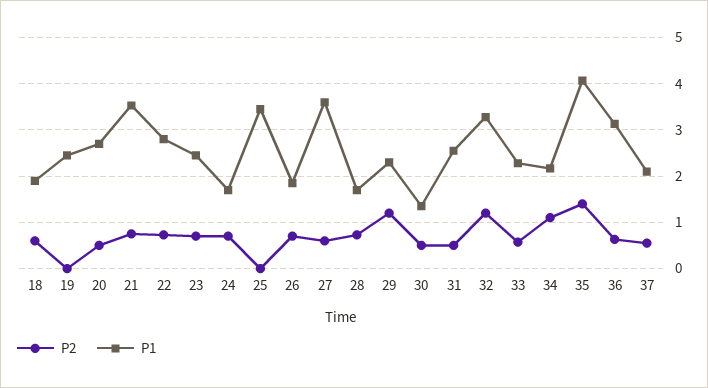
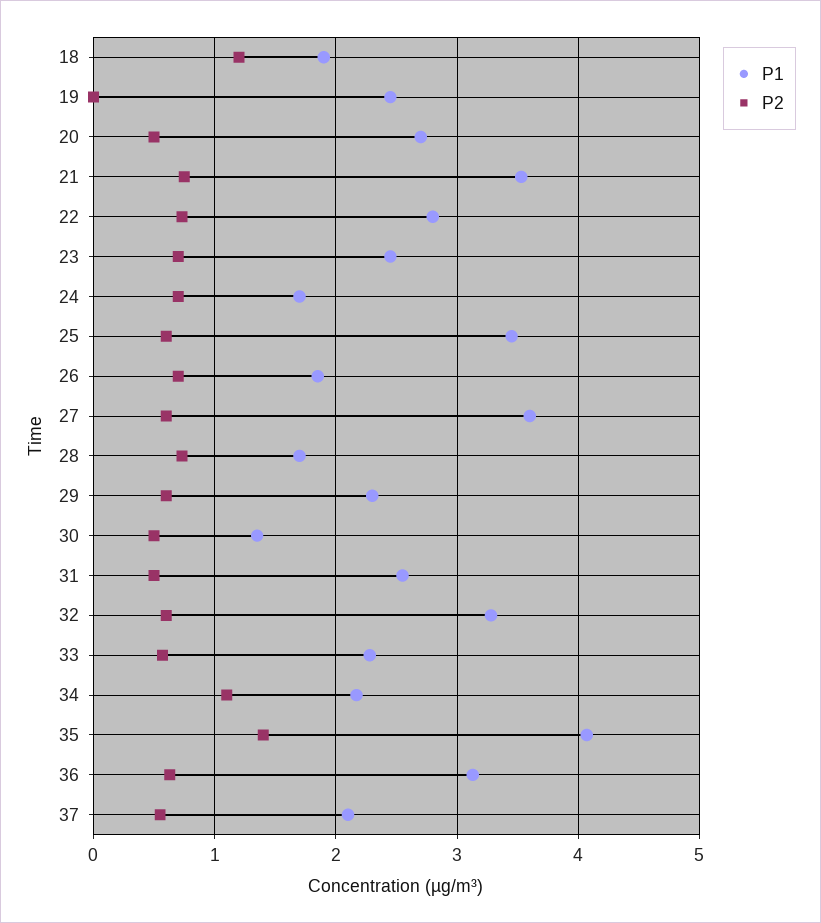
P2, 18: 0.6 -> 1.2
P2, 25: 0 -> 0.6
P2, 29: 1.2 -> 0.6
P2, 32: 1.2 -> 0.6

